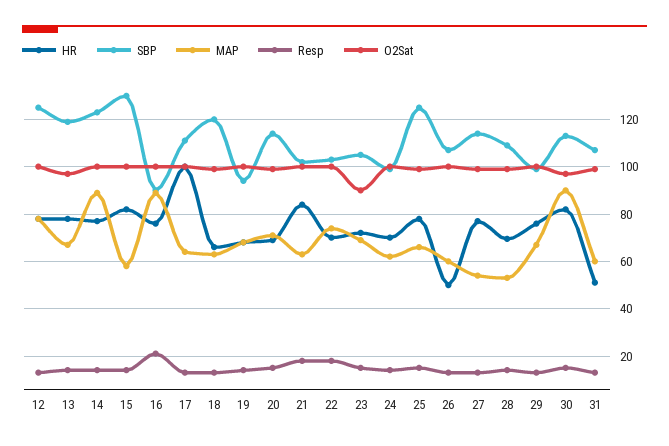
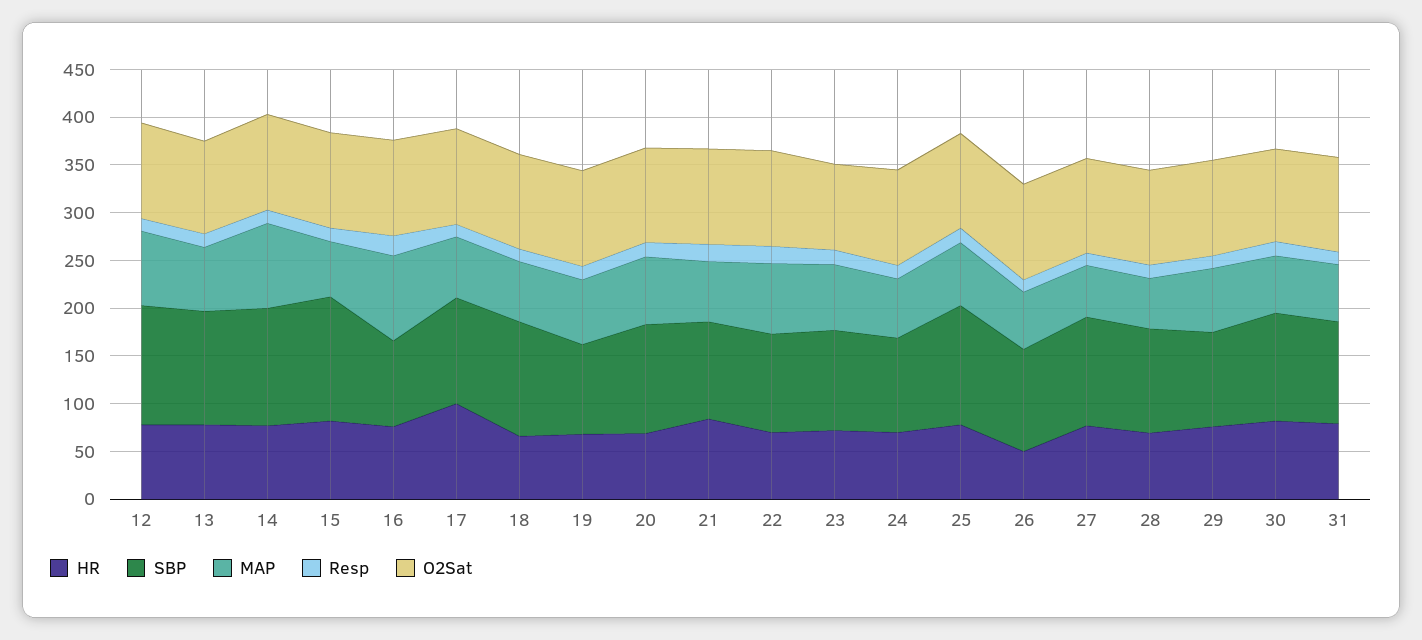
MAP, 30: 90 -> 60
HR, 31: 50 -> 80

